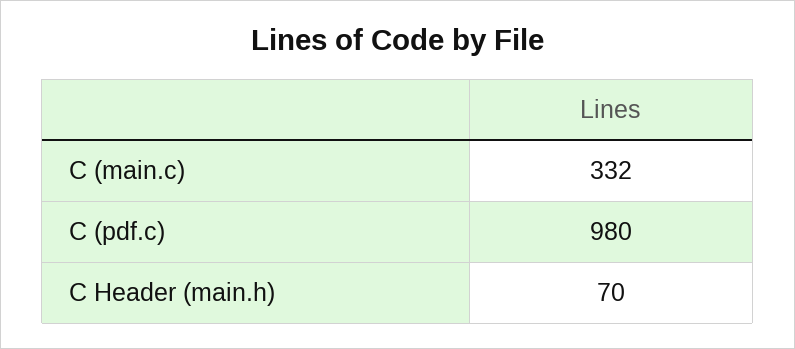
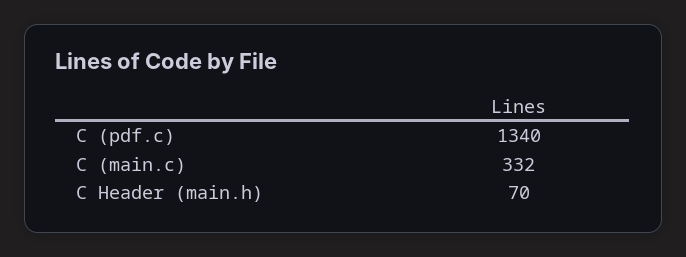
C (pdf.c): 980 -> 1340

